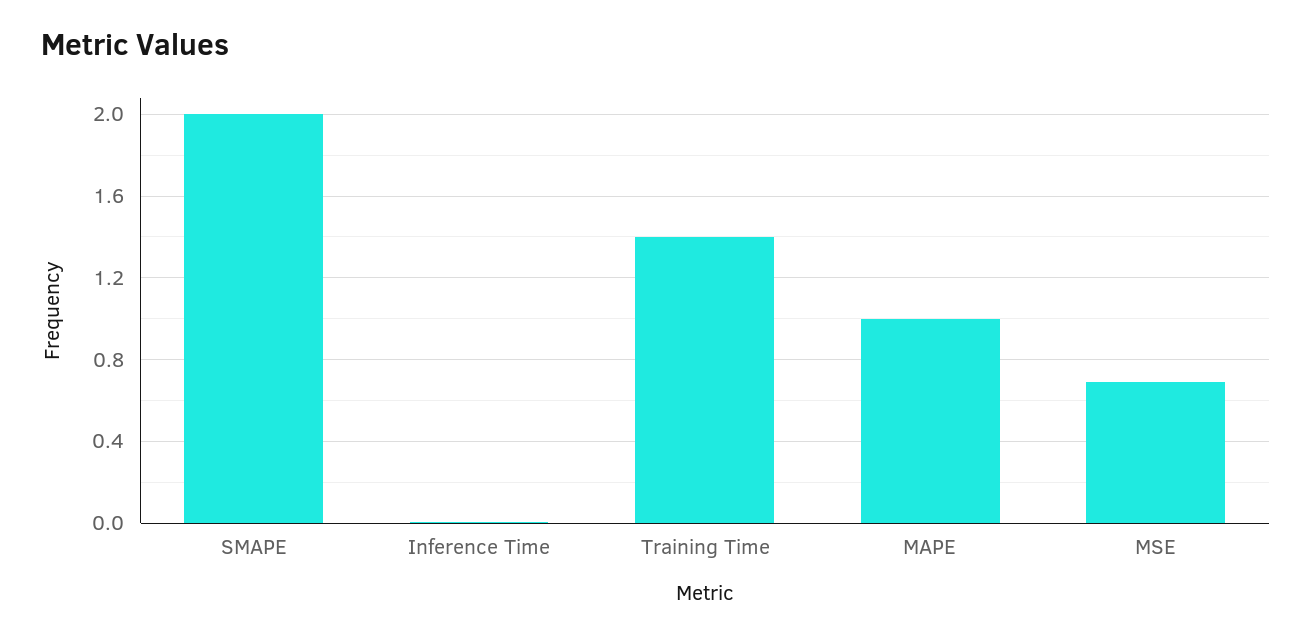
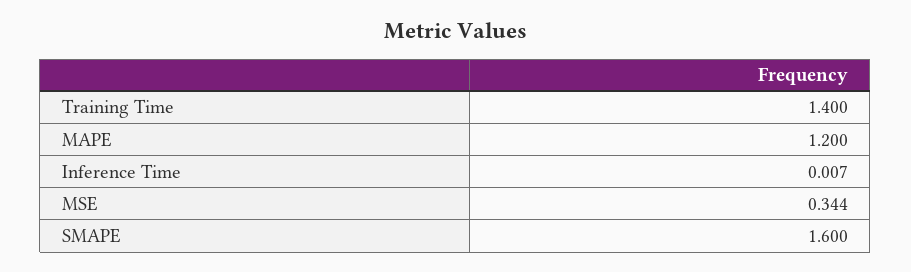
SMAPE: 2 -> 1.6
MAPE: 1 -> 1.2
MSE: 0.7 -> 0.344

